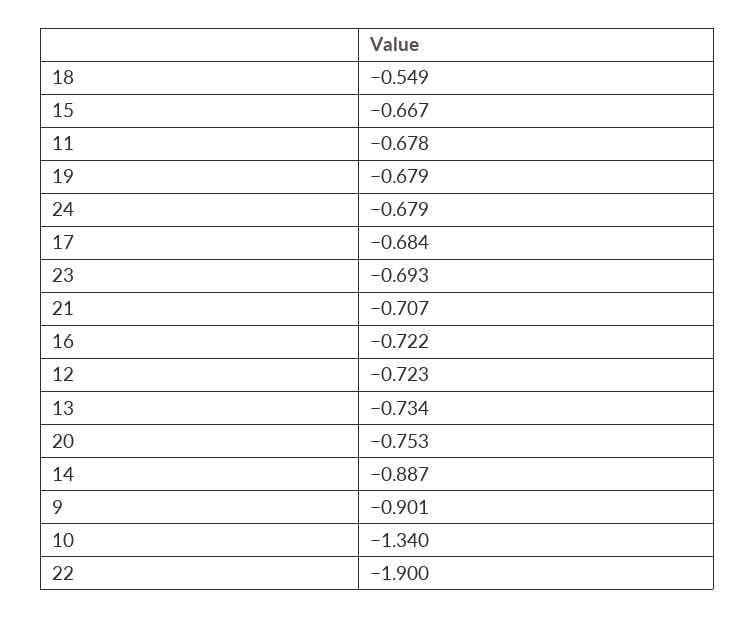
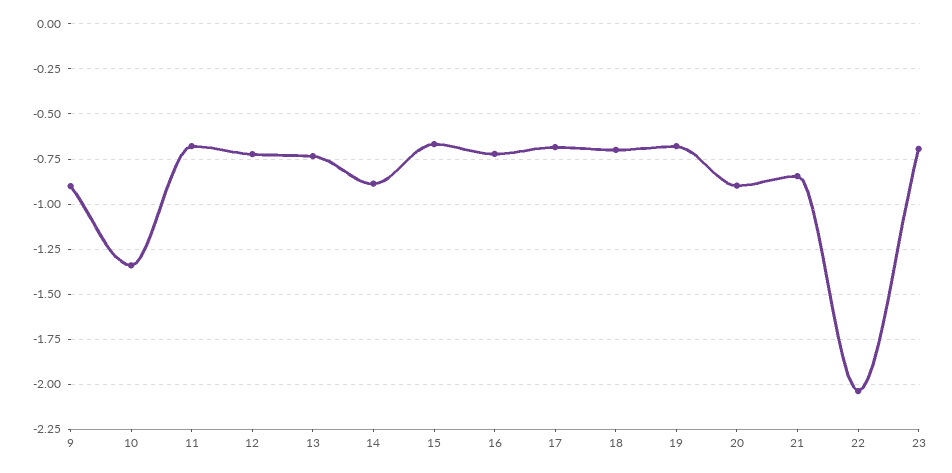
18: -0.549 -> -0.7
24: -0.679 -> none
21: -0.707 -> -0.85
20: -0.753 -> -0.9
22: -1.9 -> -2.05

